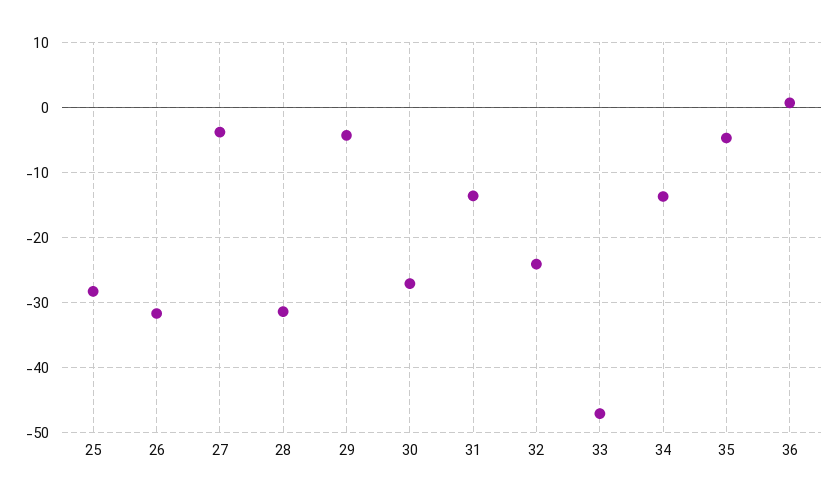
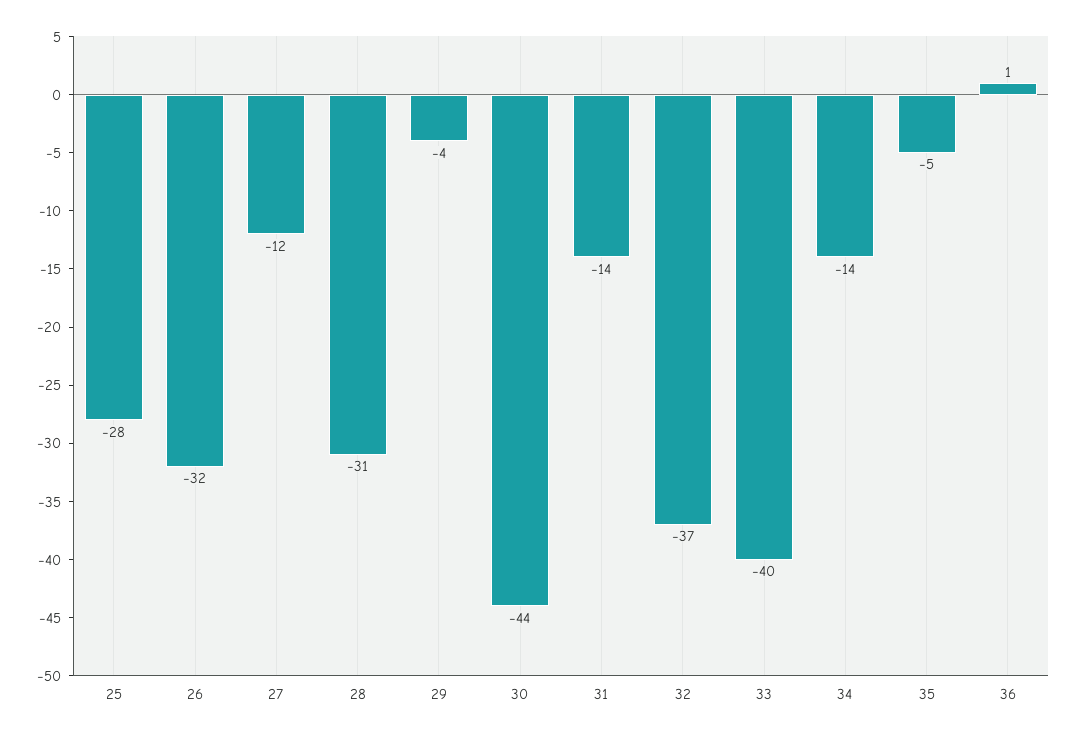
27: -4 -> -12
30: -27 -> -44
32: -24 -> -37
33: -47 -> -40

